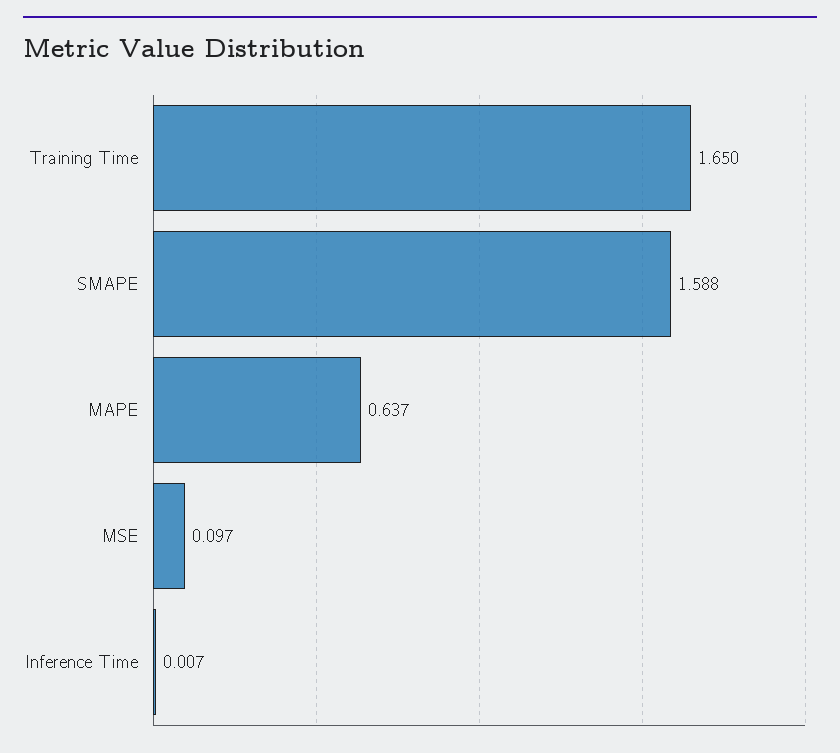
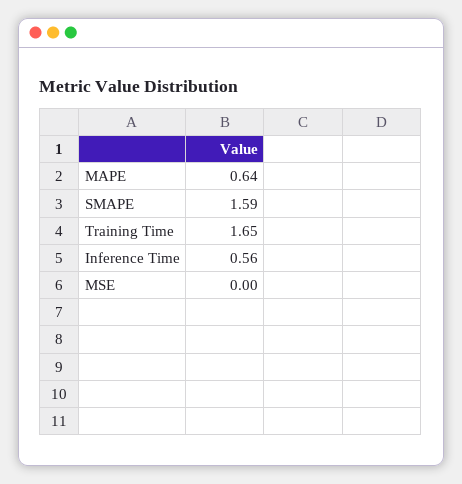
MSE: 0.097 -> 0
Inference Time: 0.007 -> 0.56

